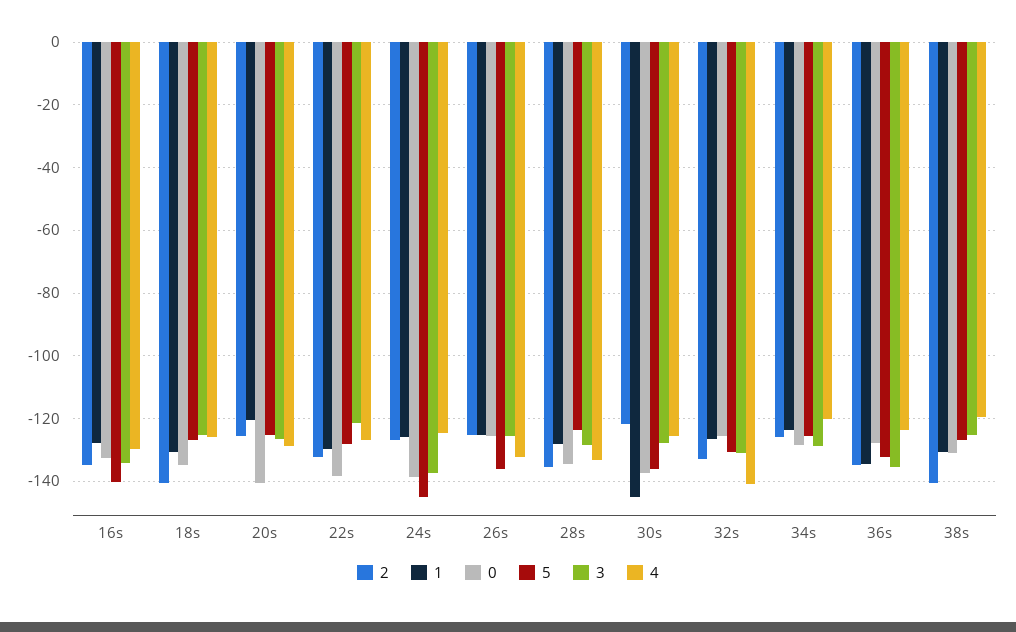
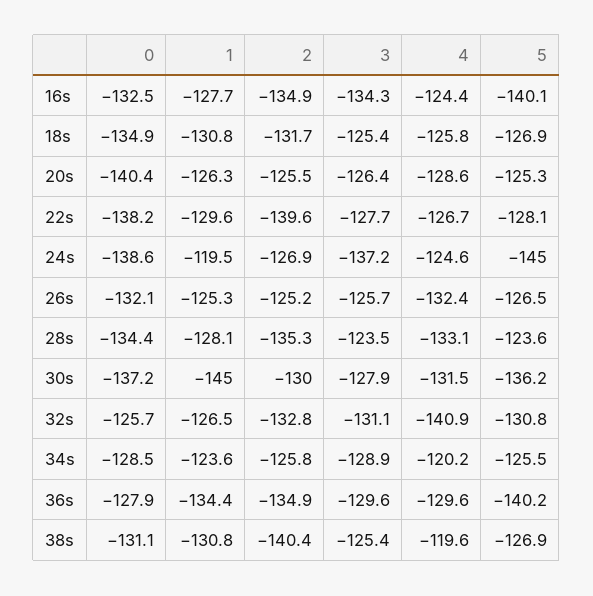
4, 16s: -130 -> -124.4
2, 18s: -140 -> -131.7
1, 20s: -120 -> -126.3
2, 22s: -132 -> -139.6
3, 22s: -122 -> -127.7
1, 24s: -126 -> -119.5
0, 26s: -126 -> -132.1
5, 26s: -136 -> -126.5
3, 28s: -128 -> -123.5
2, 30s: -122 -> -130
4, 30s: -126 -> -131.5
5, 36s: -132 -> -140.2
3, 36s: -136 -> -129.6
4, 36s: -124 -> -129.6

